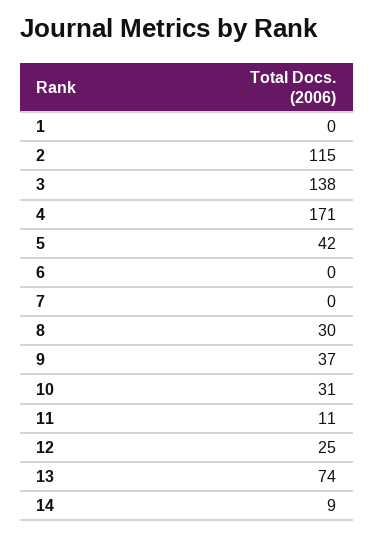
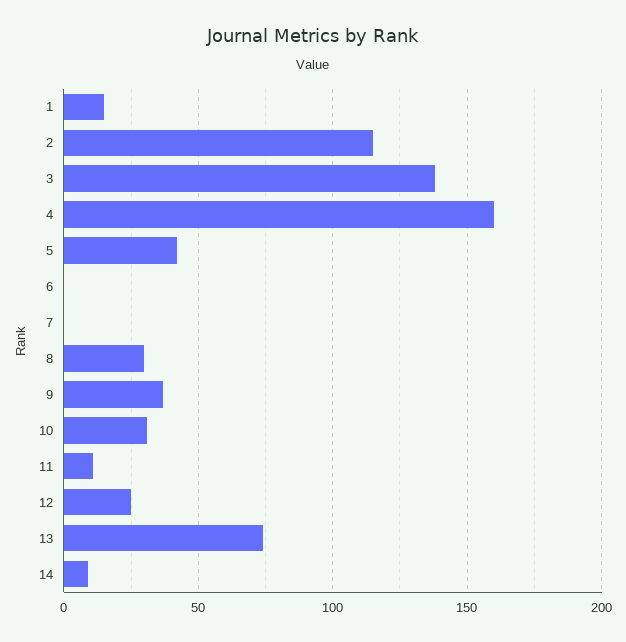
1: 0 -> 15
4: 171 -> 160

